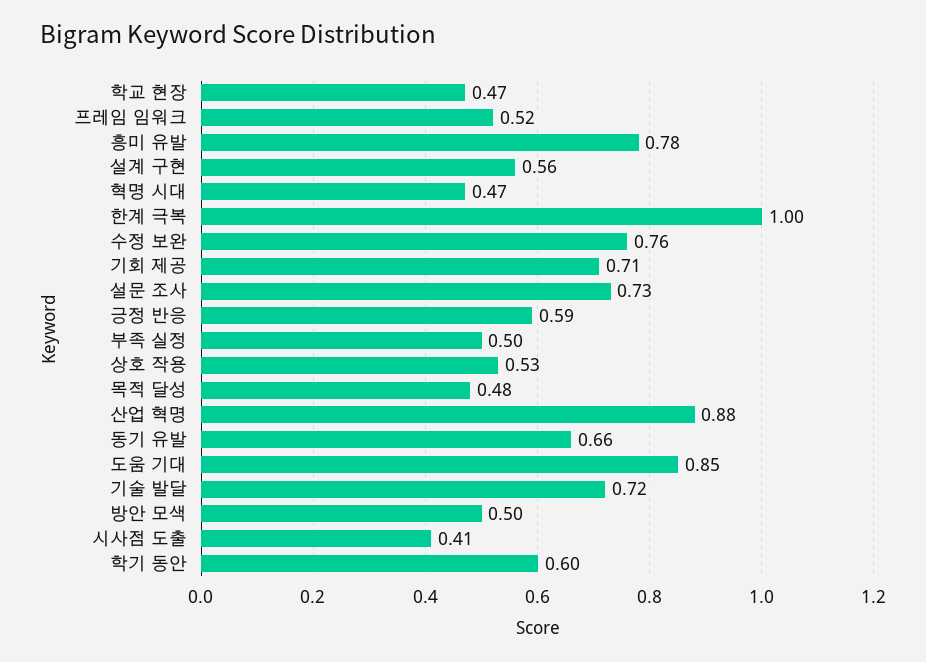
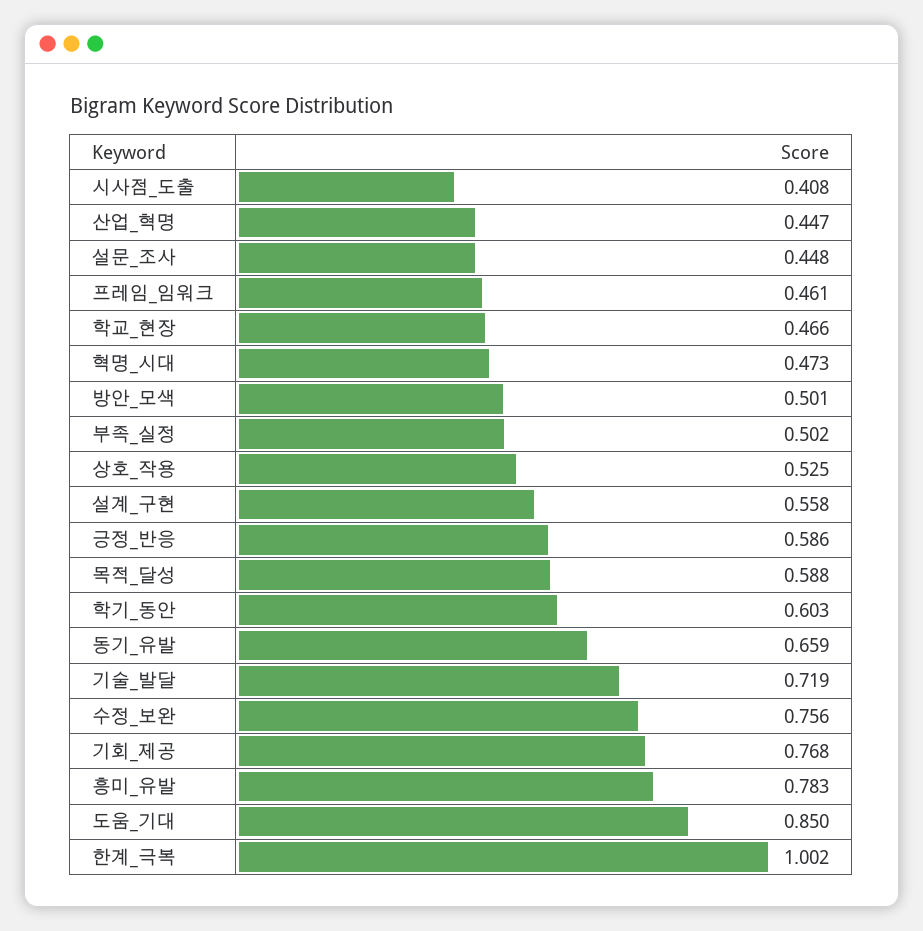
프레임 임워크: 0.52 -> 0.461
기회 제공: 0.71 -> 0.768
설문 조사: 0.73 -> 0.448
목적 달성: 0.48 -> 0.588
산업 혁명: 0.88 -> 0.447

